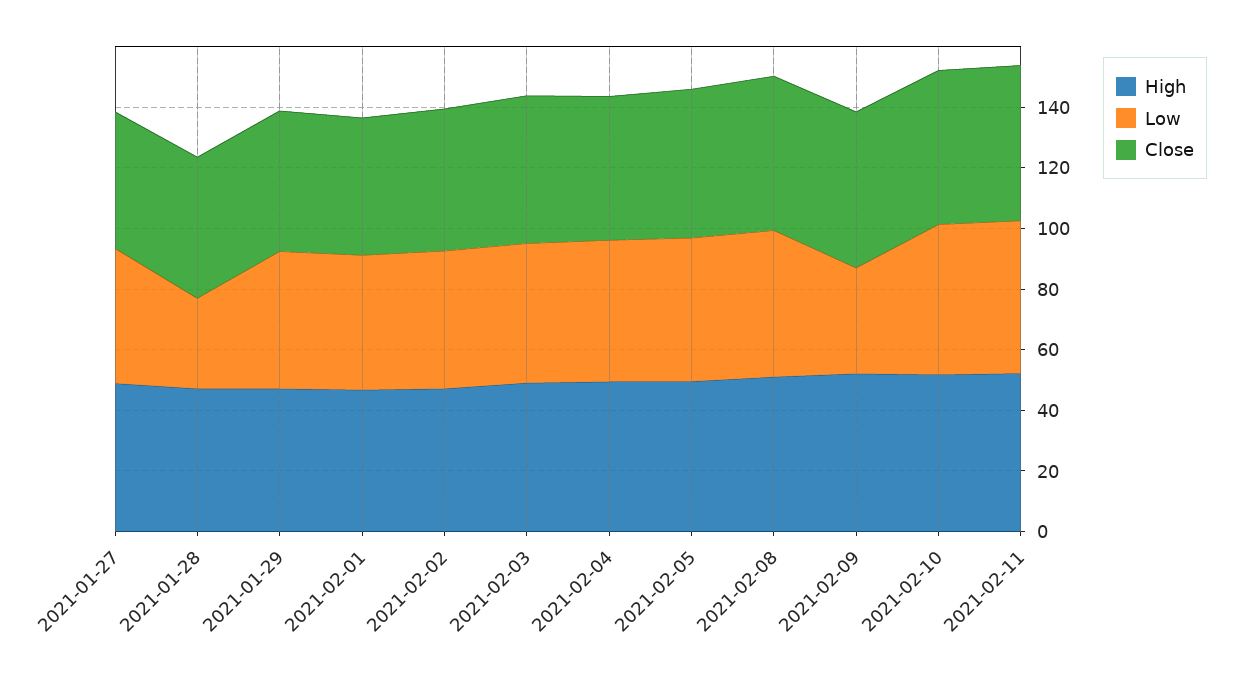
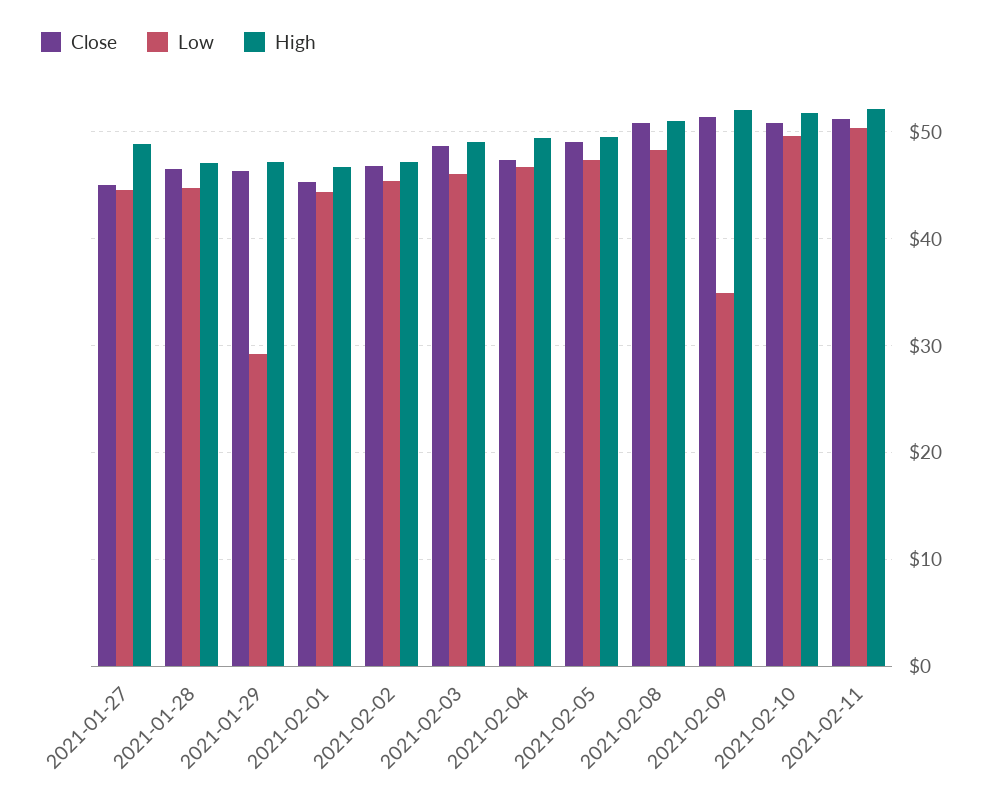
Low, 2021-01-28: 30 -> 45
Low, 2021-01-29: 45 -> 29

